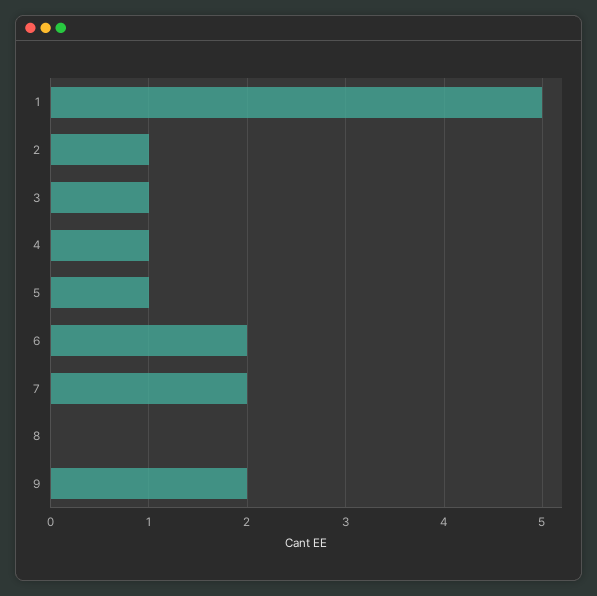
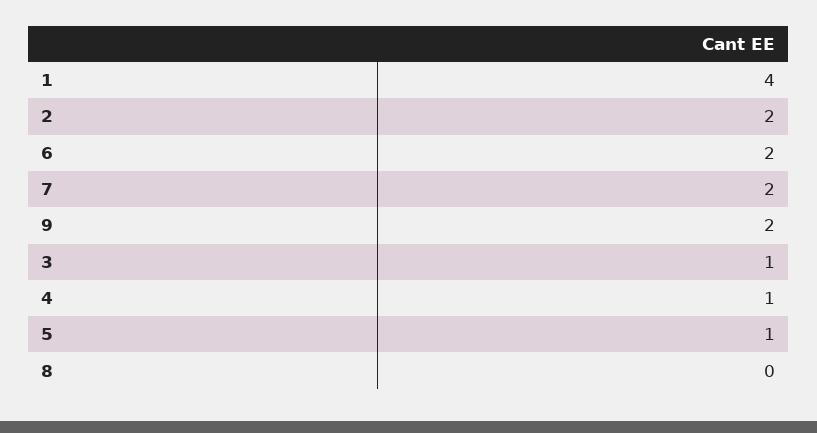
1: 5 -> 4
2: 1 -> 2

